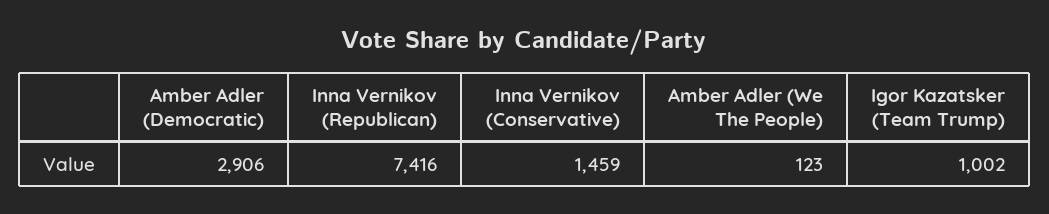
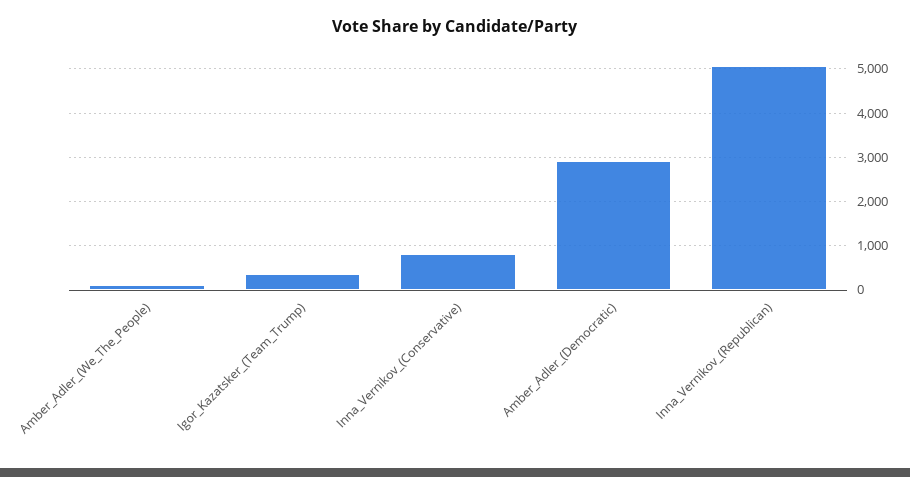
Inna Vernikov (Republican): 7416 -> 5000
Inna Vernikov (Conservative): 1459 -> 800
Igor Kazatsker (Team Trump): 1002 -> 400

